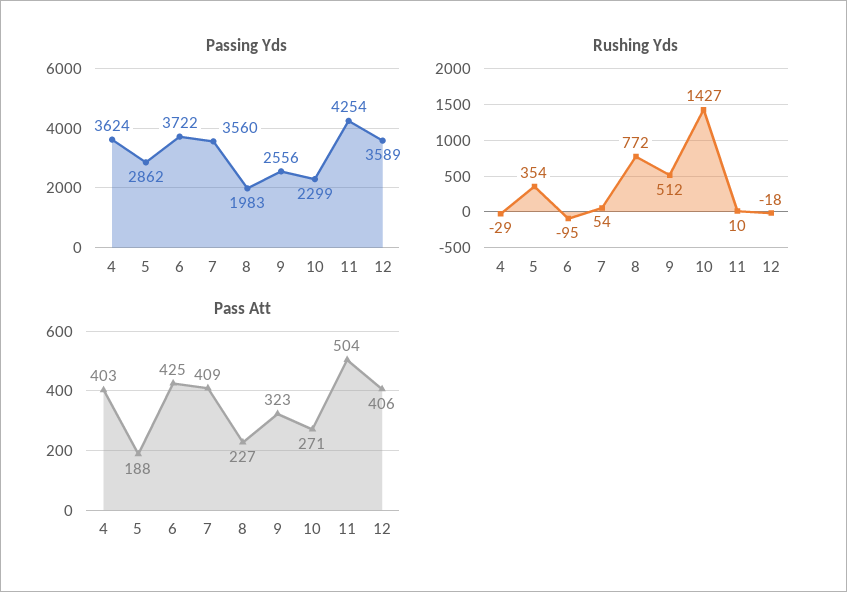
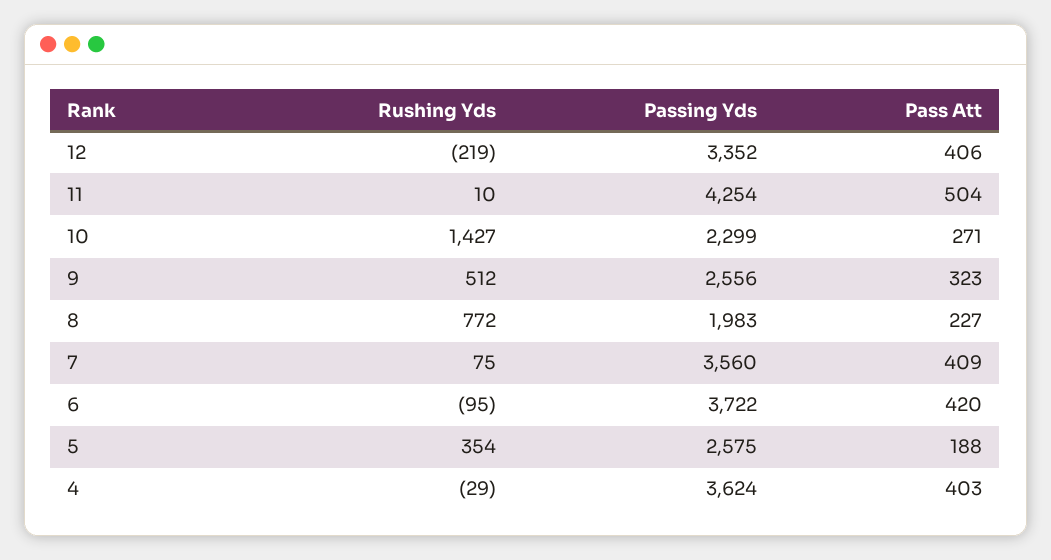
Passing Yds, 5: 2862 -> 2575
Passing Yds, 12: 3589 -> 3352
Rushing Yds, 7: 54 -> 75
Rushing Yds, 12: -18 -> -219
Pass Att, 6: 425 -> 420

